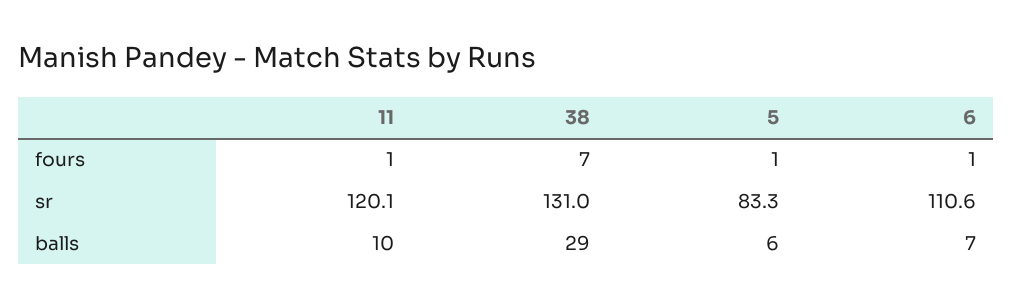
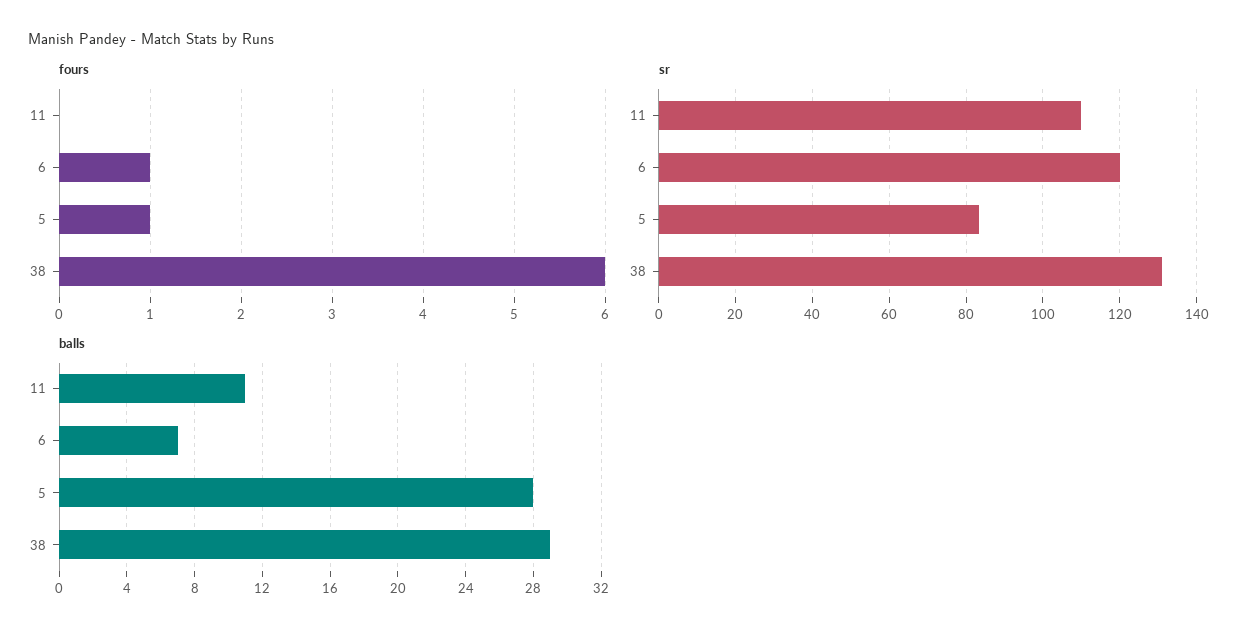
fours, 11: 1 -> 0
fours, 38: 7 -> 6
sr, 11: 120.1 -> 110
sr, 6: 110.6 -> 120
balls, 11: 10 -> 11
balls, 5: 6 -> 28

